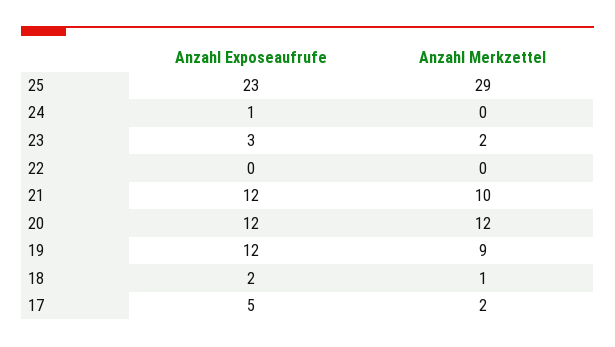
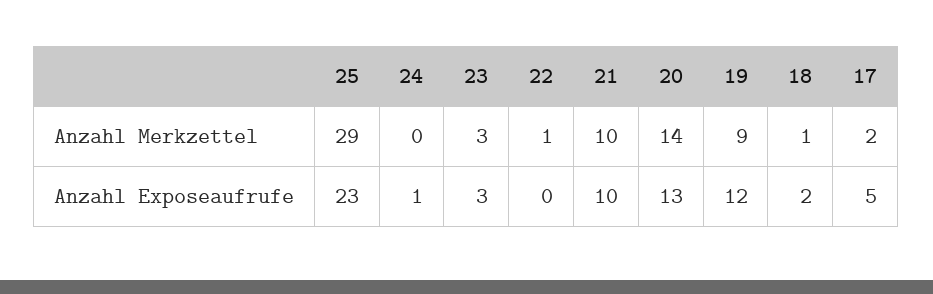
Anzahl Merkzettel, 23: 2 -> 3
Anzahl Merkzettel, 22: 0 -> 1
Anzahl Exposeaufrufe, 21: 12 -> 10
Anzahl Exposeaufrufe, 20: 12 -> 13
Anzahl Merkzettel, 20: 12 -> 14

